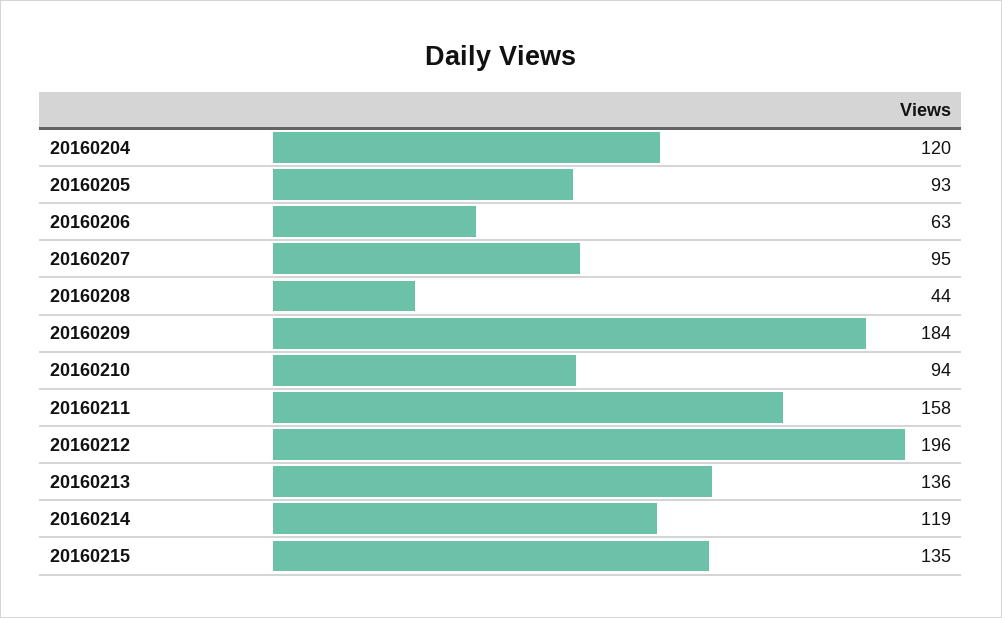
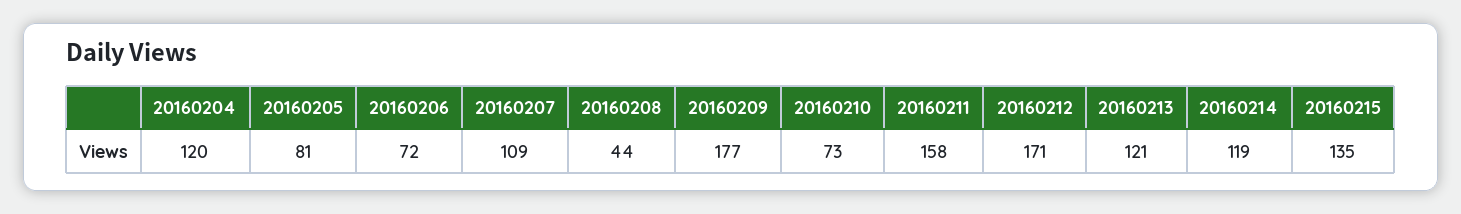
20160205: 93 -> 81
20160206: 63 -> 72
20160207: 95 -> 109
20160209: 184 -> 177
20160210: 94 -> 73
20160212: 196 -> 171
20160213: 136 -> 121

